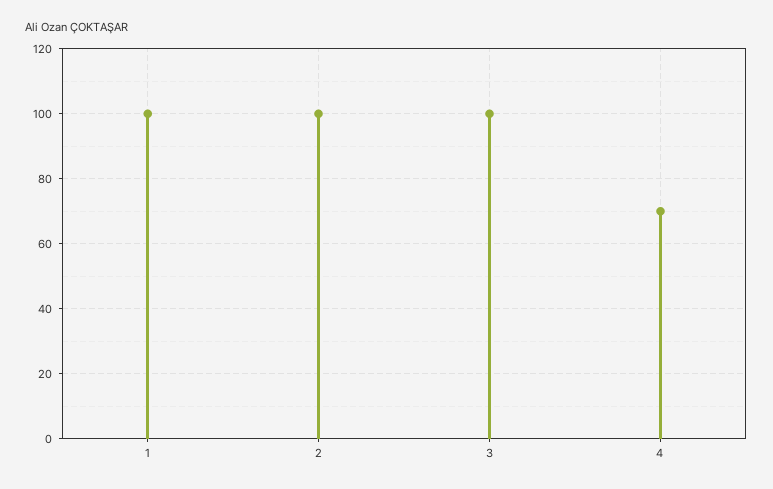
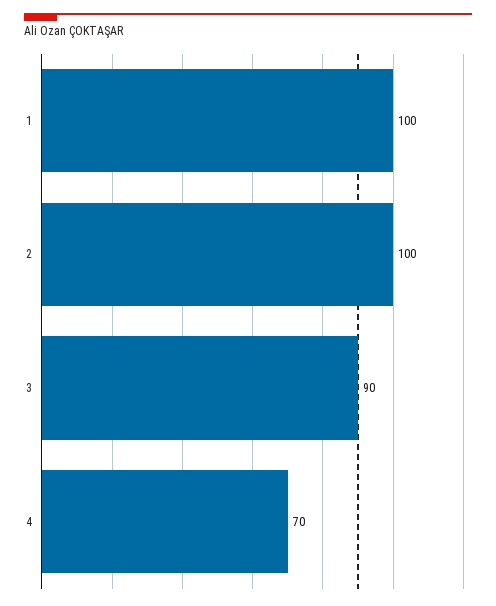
3: 100 -> 90

